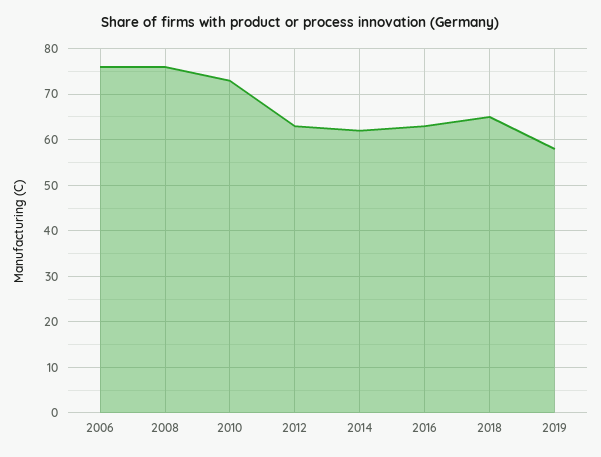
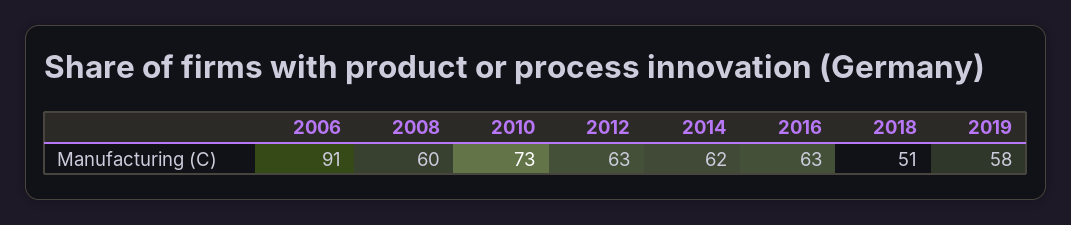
2006: 75 -> 91
2008: 75 -> 60
2018: 65 -> 51

